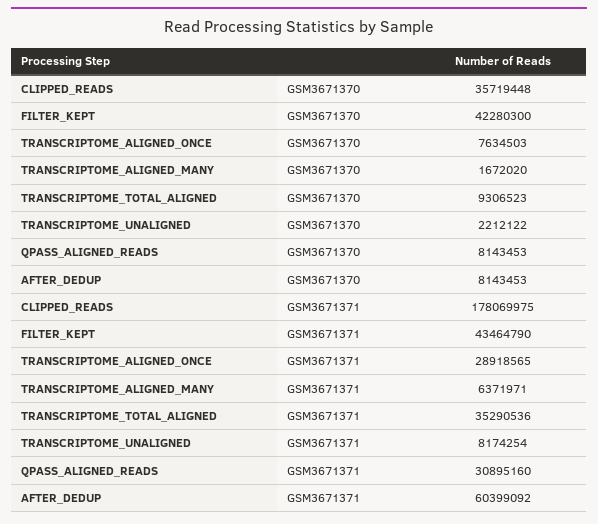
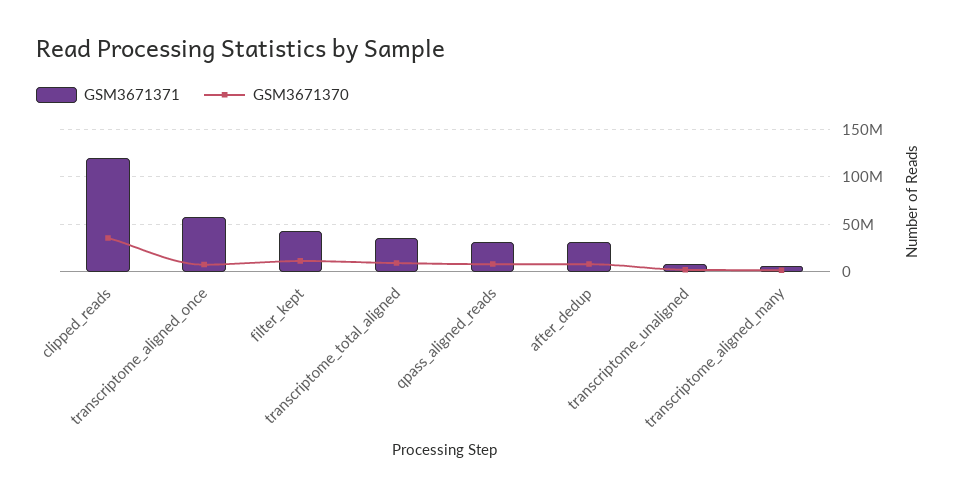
GSM3671370, FILTER_KEPT: 42280300 -> 10000000
GSM3671371, CLIPPED_READS: 178069975 -> 120000000
GSM3671371, TRANSCRIPTOME_ALIGNED_ONCE: 28918565 -> 60000000
GSM3671371, AFTER_DEDUP: 60399092 -> 30000000

